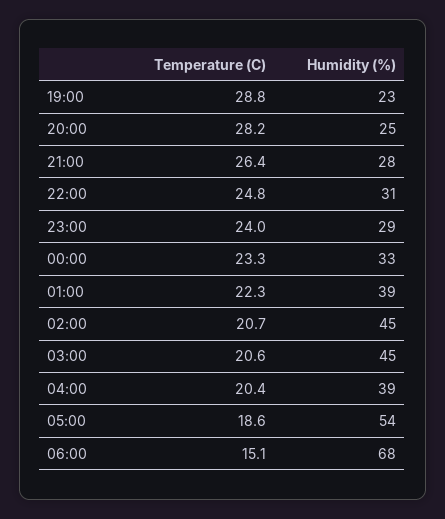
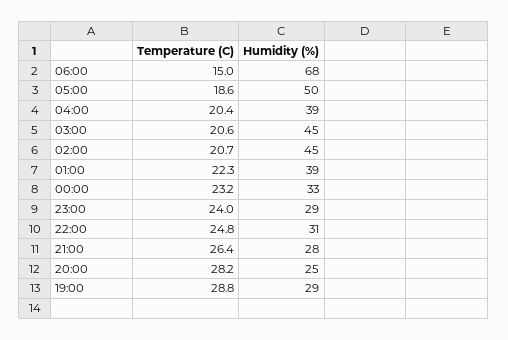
Humidity (%), 19:00: 23 -> 29
Temperature (C), 00:00: 23.3 -> 23.2
Humidity (%), 05:00: 54 -> 50
Temperature (C), 06:00: 15.1 -> 15

